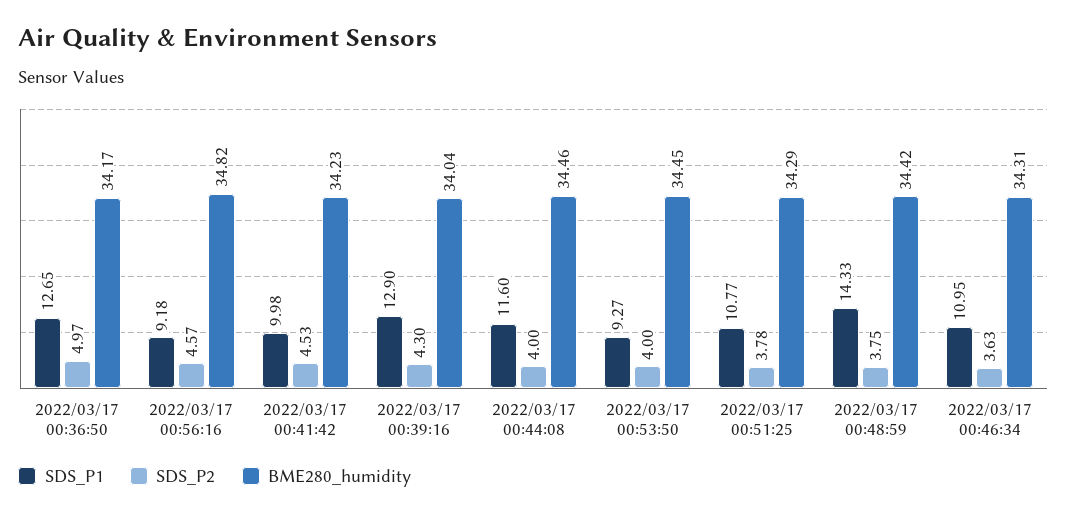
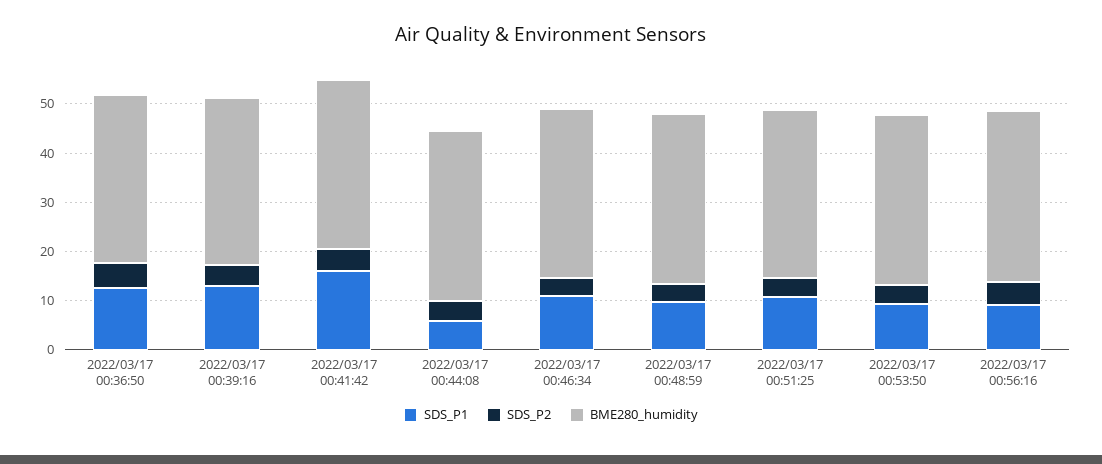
SDS_P1, 2022/03/17 00:41:42: 9.98 -> 16
SDS_P1, 2022/03/17 00:44:08: 11.6 -> 6
SDS_P1, 2022/03/17 00:48:59: 14.33 -> 10

